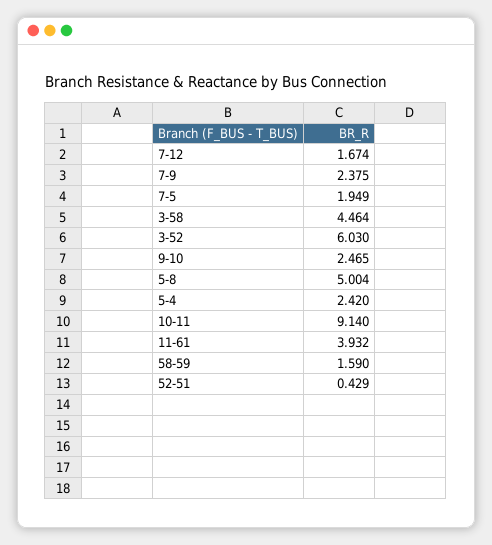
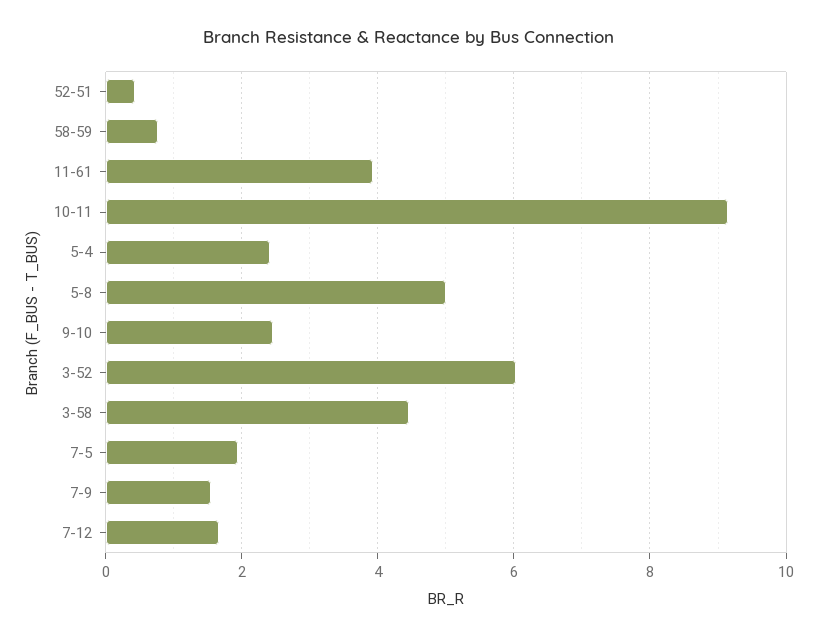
7-9: 2.375 -> 1.6
58-59: 1.59 -> 0.8

